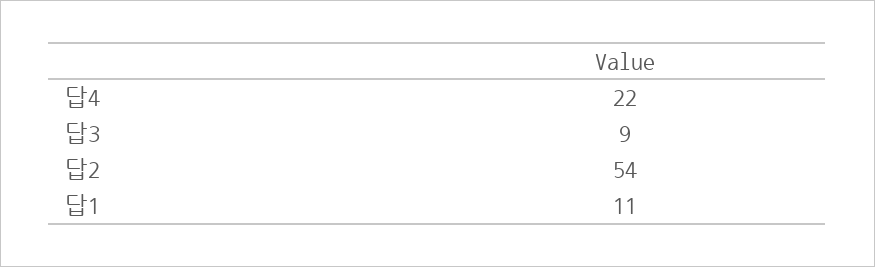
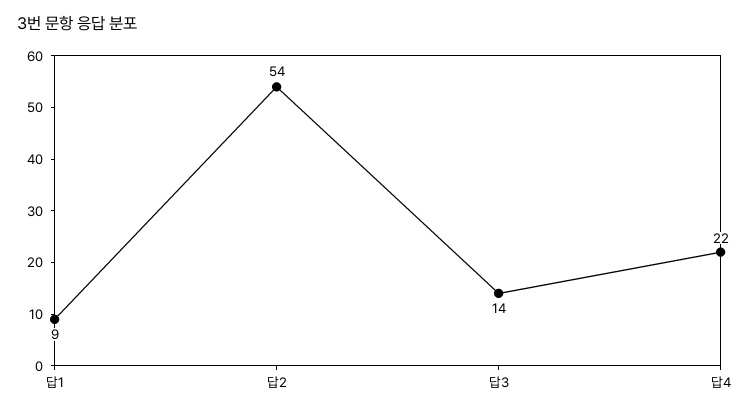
답3: 9 -> 14
답1: 11 -> 9

